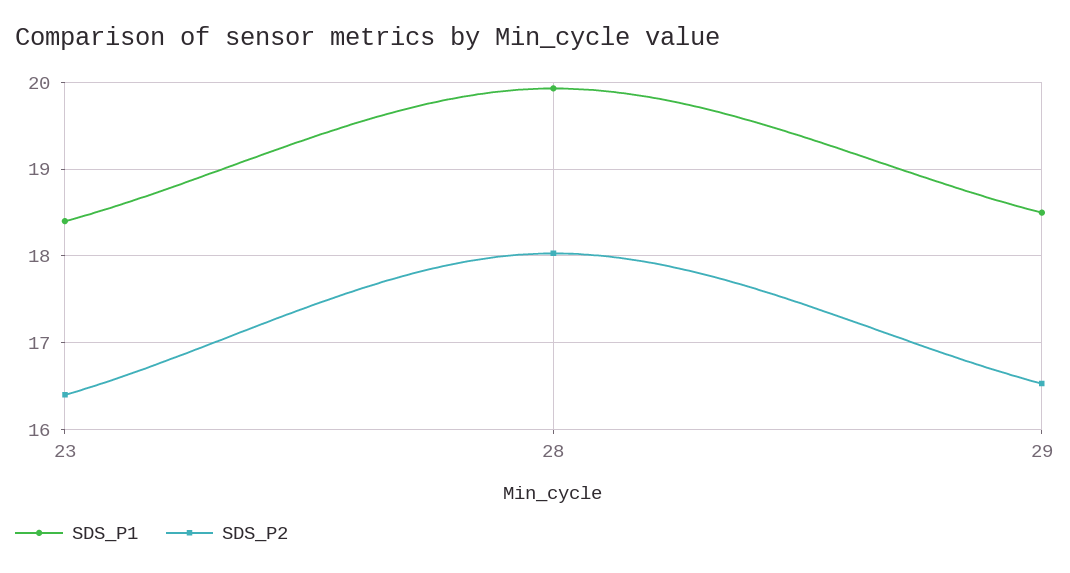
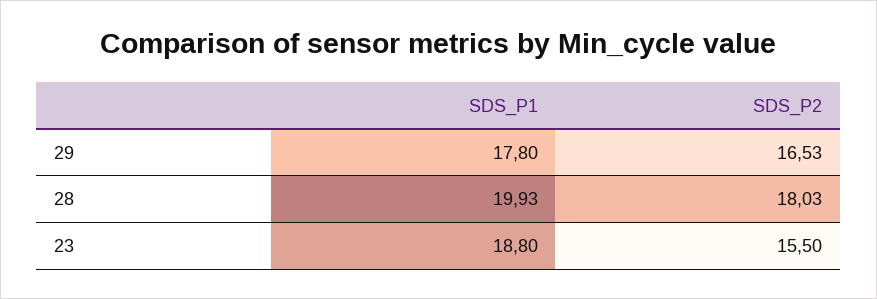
SDS_P1, 23: 18.4 -> 18.8
SDS_P2, 23: 16.4 -> 15.5
SDS_P1, 29: 18.5 -> 17.8

